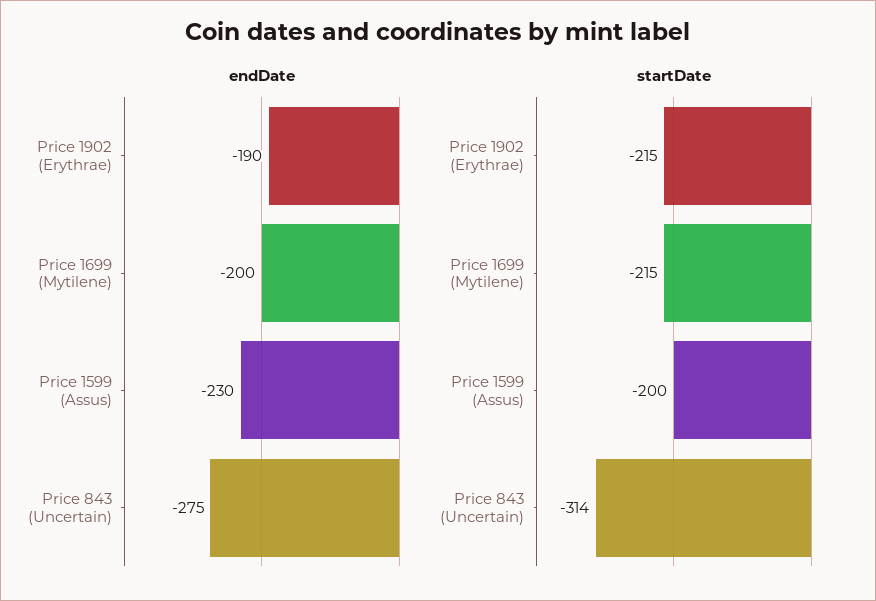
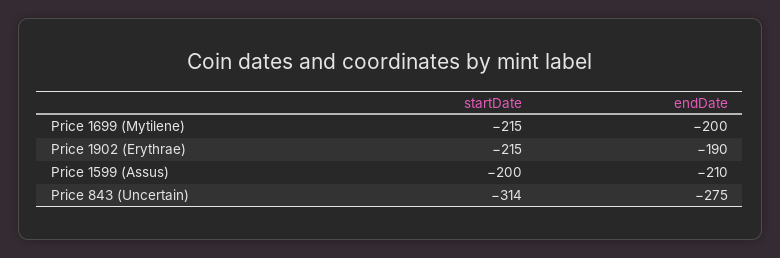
endDate, Price 1599 (Assus): -230 -> -210

